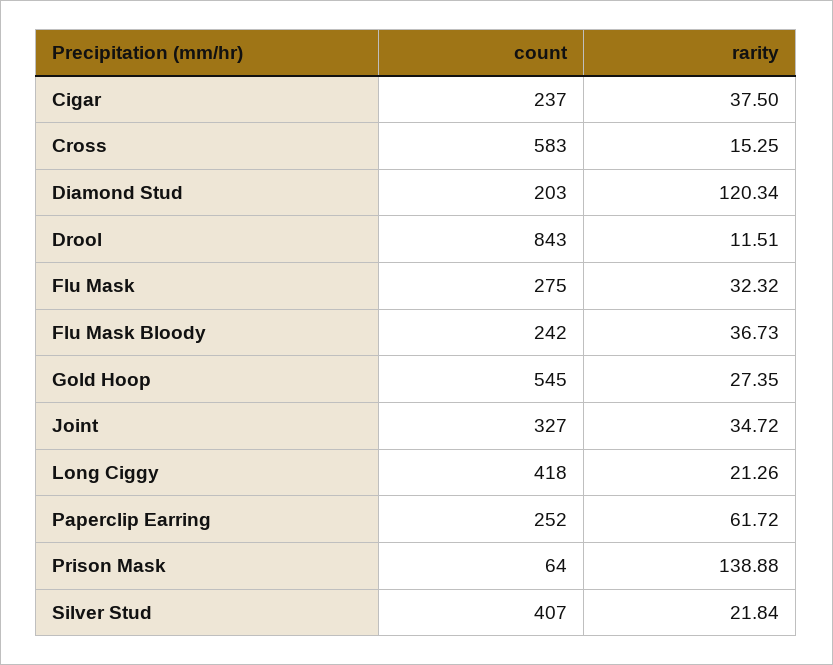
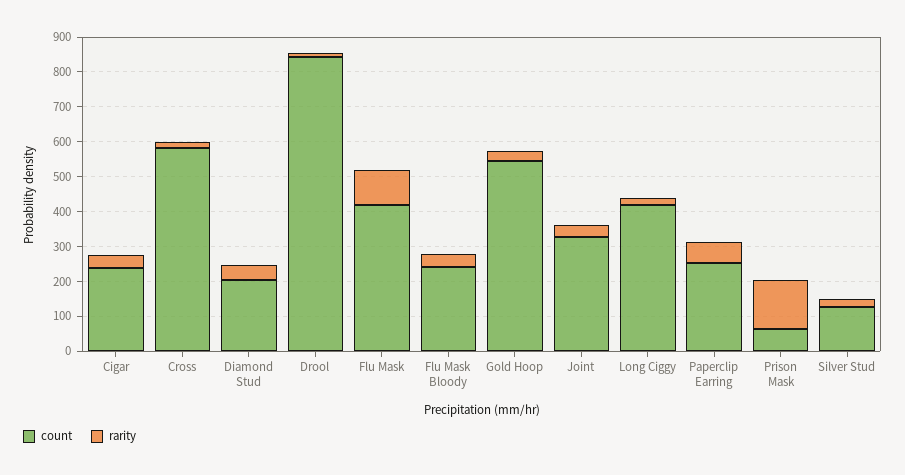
rarity, Diamond Stud: 120.34 -> 50
count, Flu Mask: 275 -> 425
rarity, Flu Mask: 32.32 -> 100
count, Silver Stud: 407 -> 125

